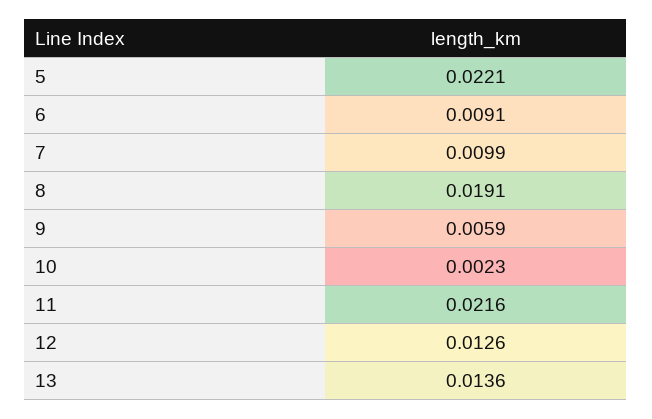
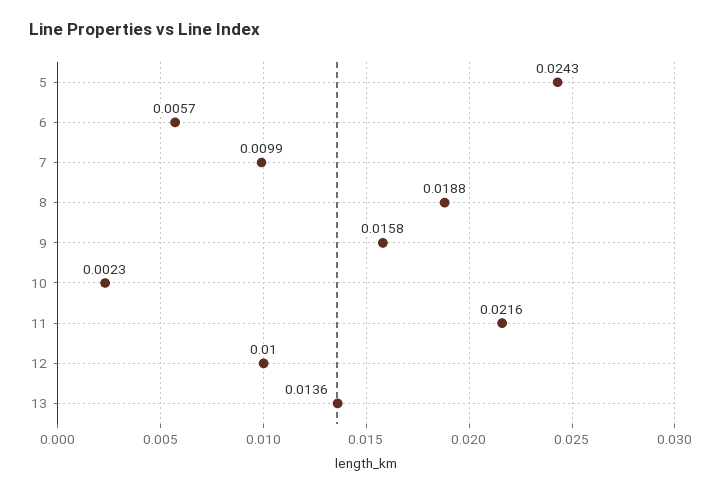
5: 0.0221 -> 0.0243
6: 0.0091 -> 0.0057
8: 0.0191 -> 0.0188
9: 0.0059 -> 0.0158
12: 0.0126 -> 0.01

